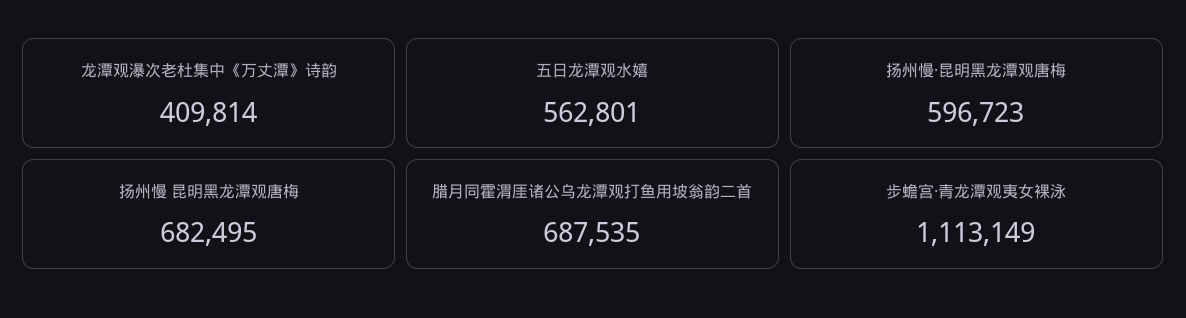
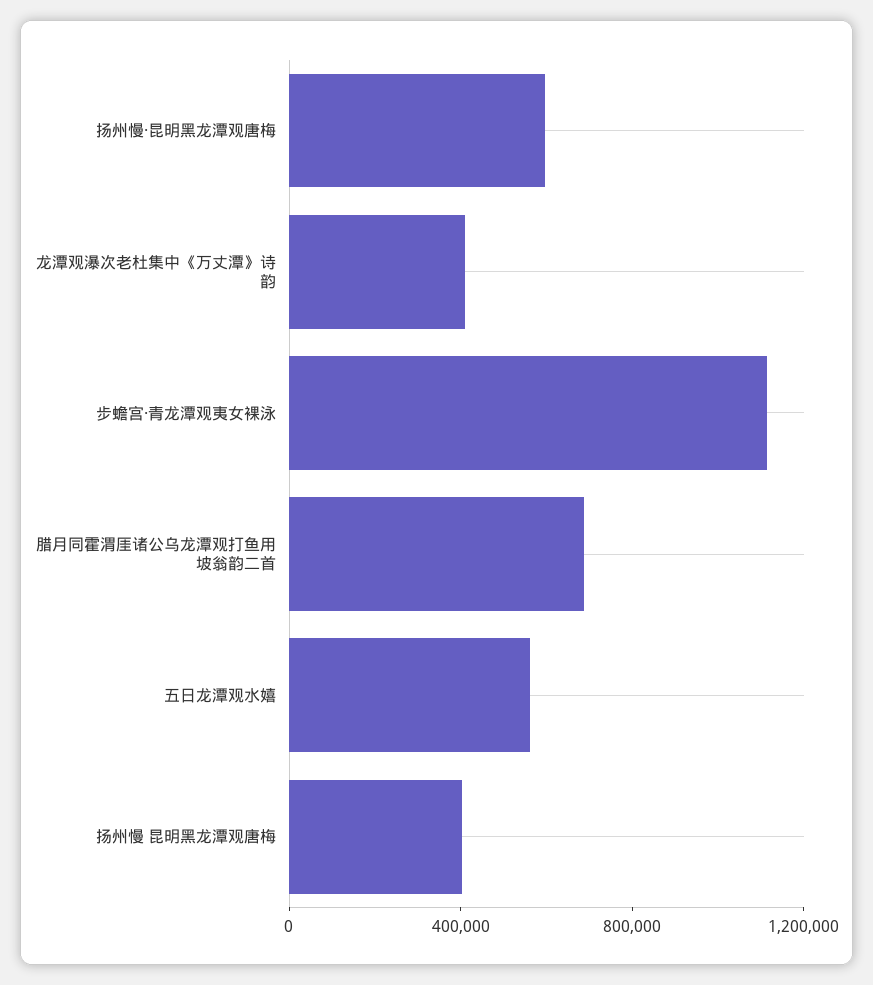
扬州慢 昆明黑龙潭观唐梅: 682495 -> 400000

